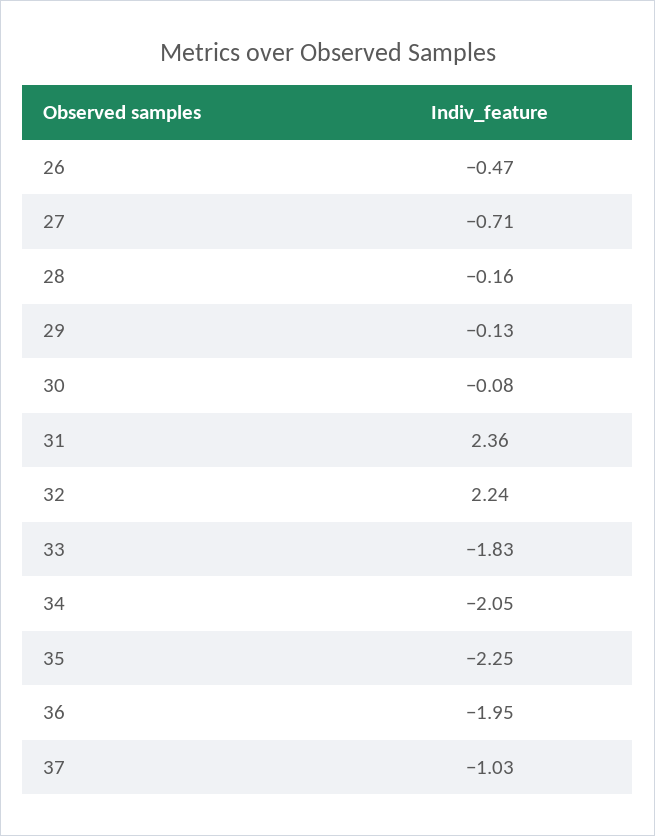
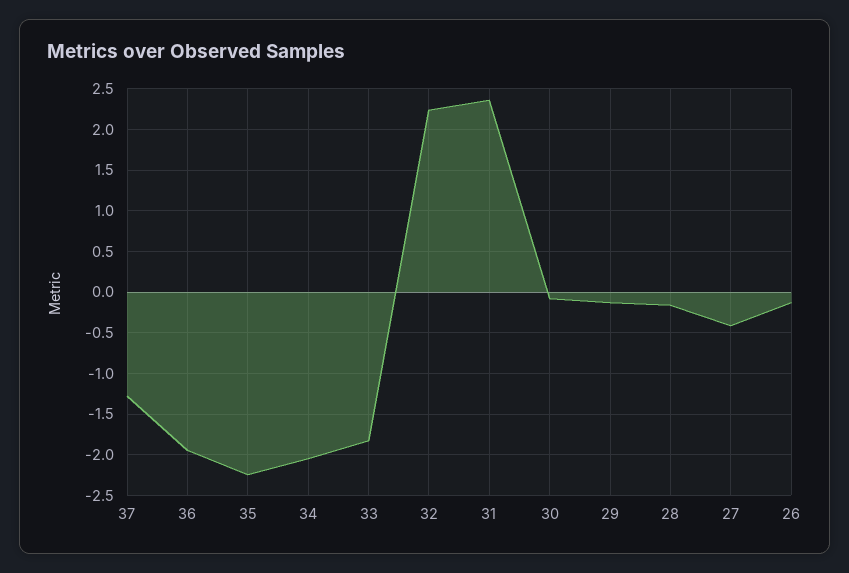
26: -0.47 -> -0.1
27: -0.71 -> -0.4
37: -1.03 -> -1.3

